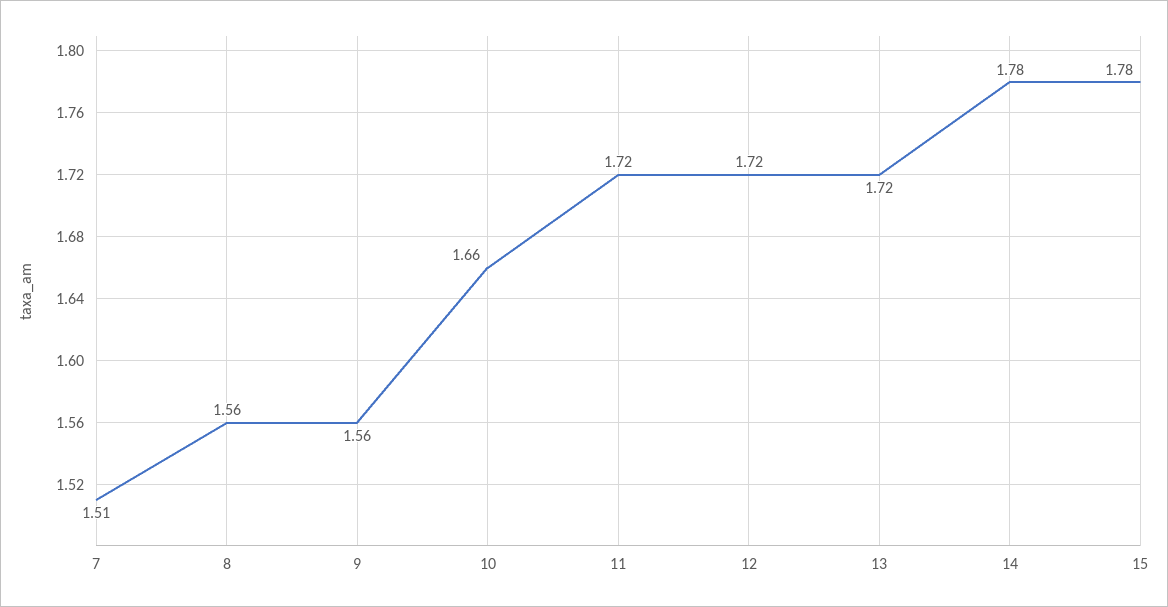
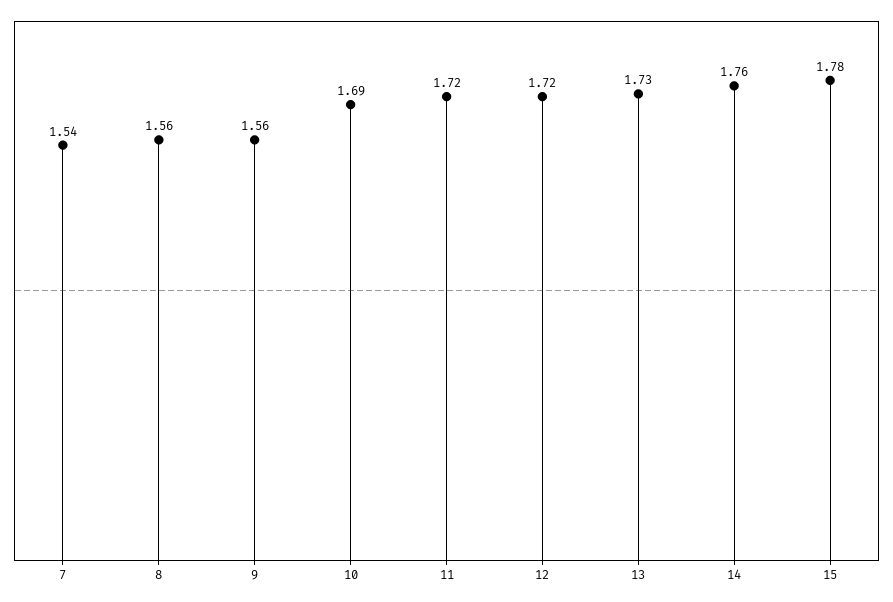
7: 1.51 -> 1.54
10: 1.66 -> 1.69
13: 1.72 -> 1.73
14: 1.78 -> 1.76

